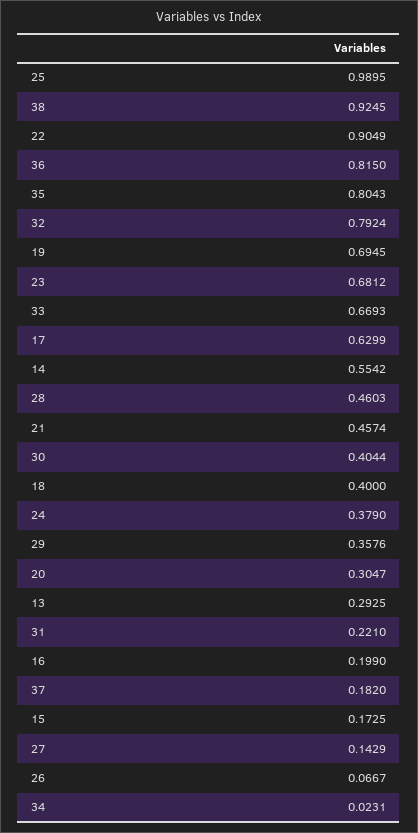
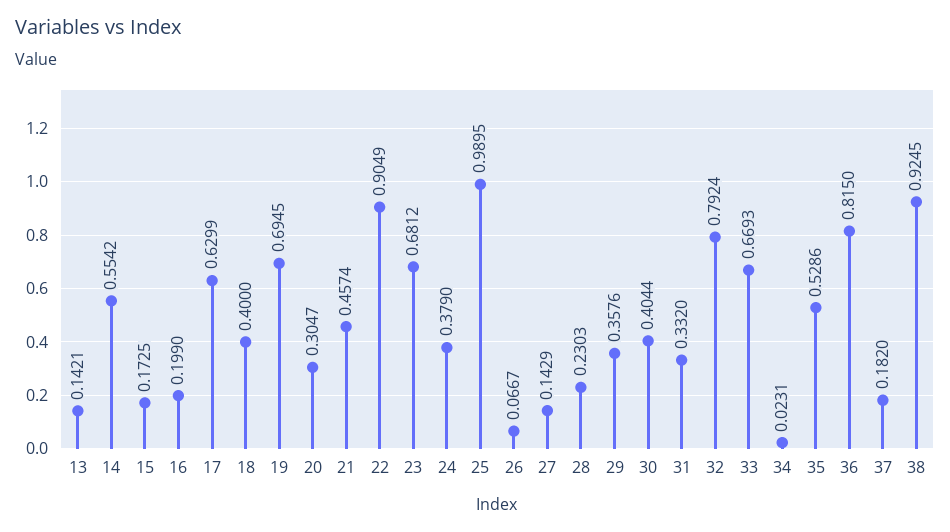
35: 0.8043 -> 0.5286
28: 0.4603 -> 0.2303
13: 0.2925 -> 0.1421
31: 0.221 -> 0.332

